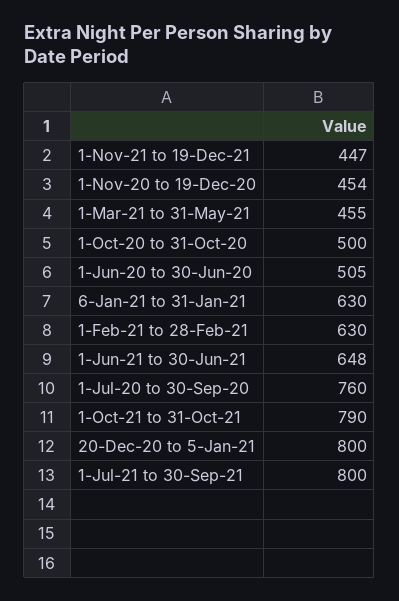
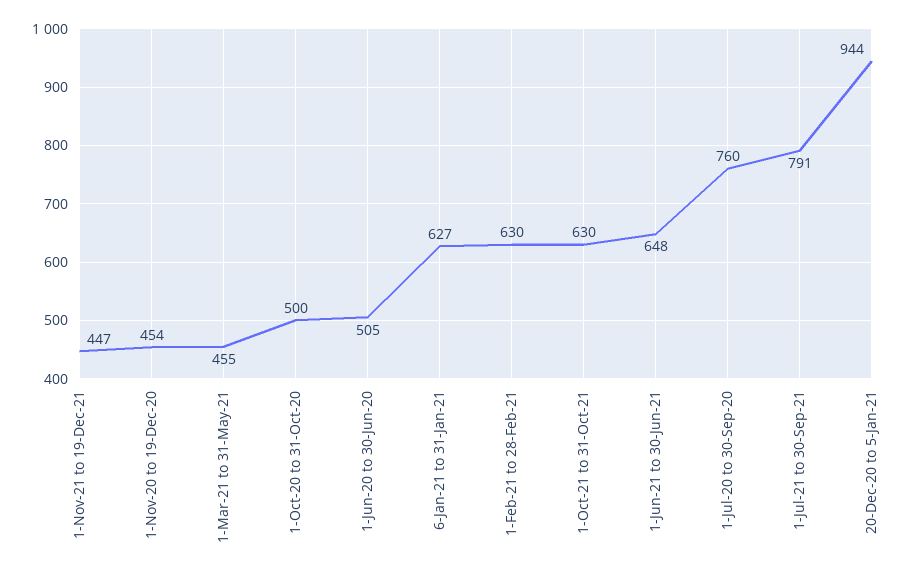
6-Jan-21 to 31-Jan-21: 630 -> 627
1-Oct-21 to 31-Oct-21: 790 -> 630
20-Dec-20 to 5-Jan-21: 800 -> 944
1-Jul-21 to 30-Sep-21: 800 -> 791

